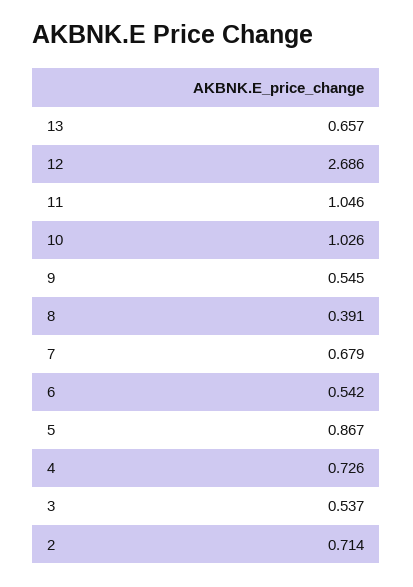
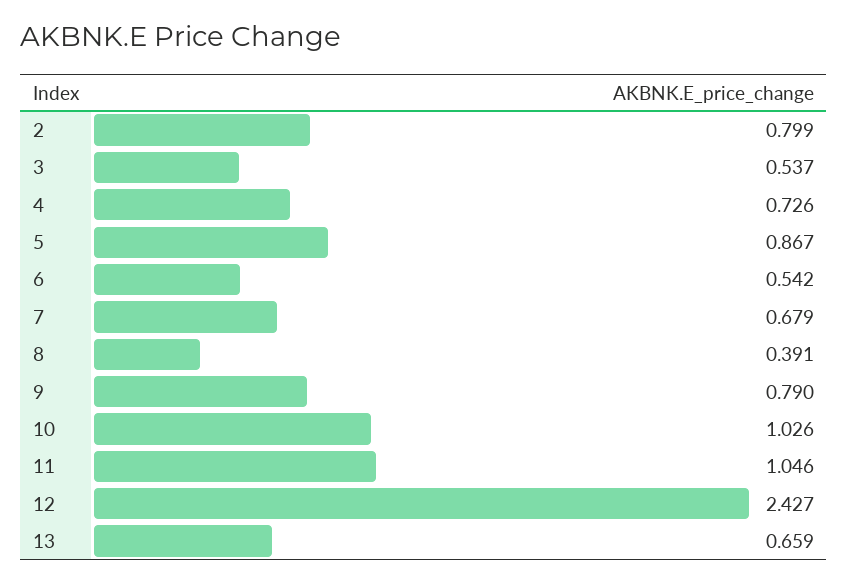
13: 0.657 -> 0.659
12: 2.686 -> 2.427
9: 0.545 -> 0.79
2: 0.714 -> 0.799

